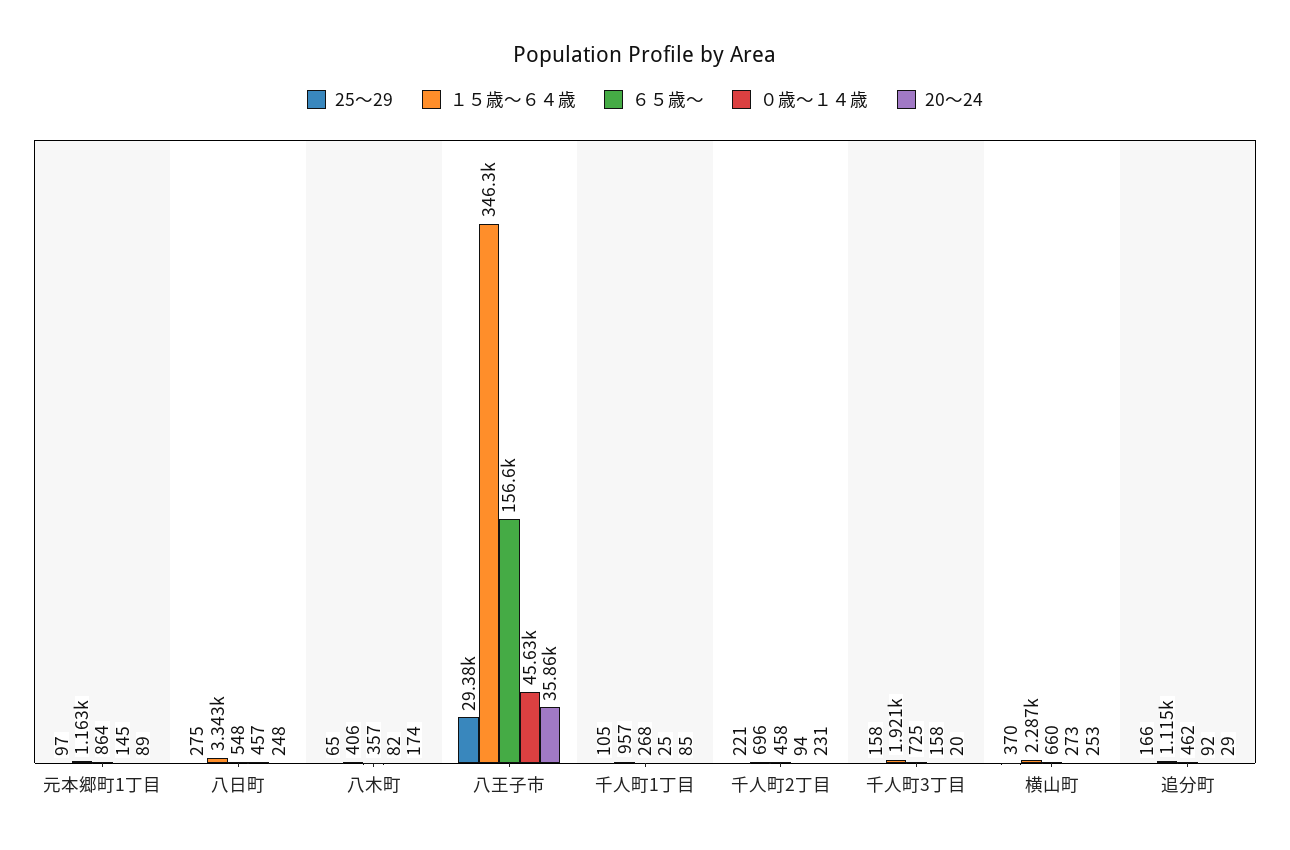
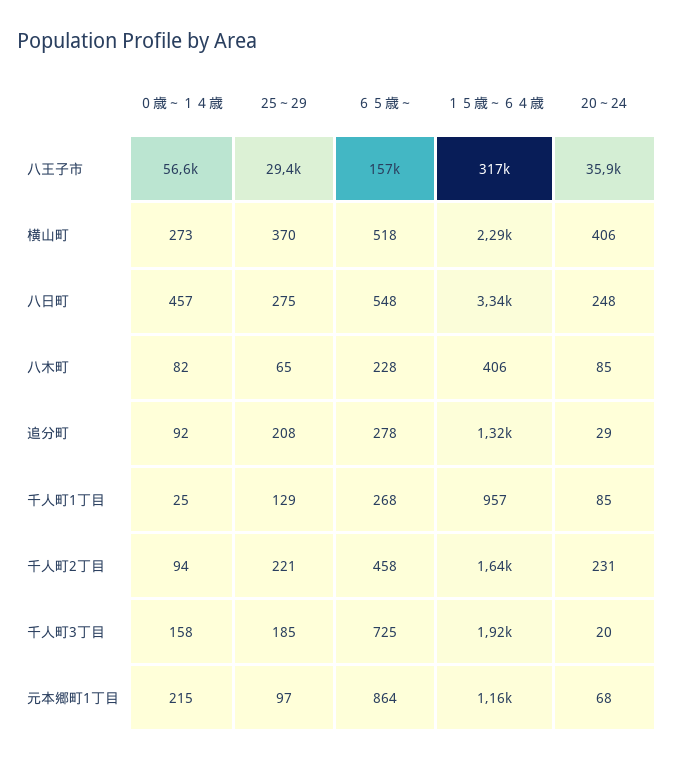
０歳～１４歳, 元本郷町1丁目: 145 -> 215
20～24, 元本郷町1丁目: 89 -> 68
６５歳～, 八木町: 357 -> 228
20～24, 八木町: 174 -> 85
１５歳～６４歳, 八王子市: 346300 -> 317000
０歳～１４歳, 八王子市: 45630 -> 56600
25～29, 千人町1丁目: 105 -> 129
１５歳～６４歳, 千人町2丁目: 696 -> 1640
25～29, 千人町3丁目: 158 -> 185
６５歳～, 横山町: 660 -> 518
20～24, 横山町: 253 -> 406
25～29, 追分町: 166 -> 208
１５歳～６４歳, 追分町: 1115 -> 1320
６５歳～, 追分町: 462 -> 278

